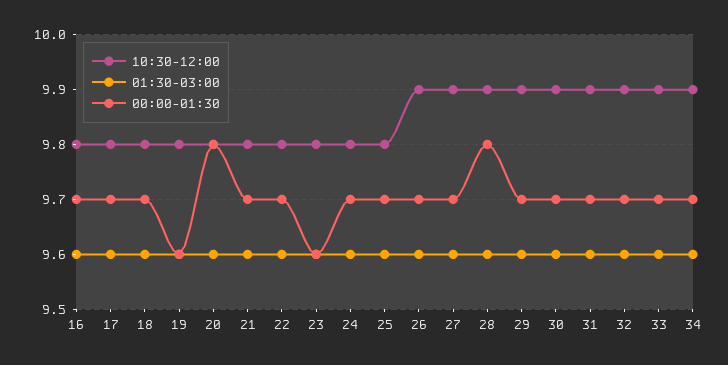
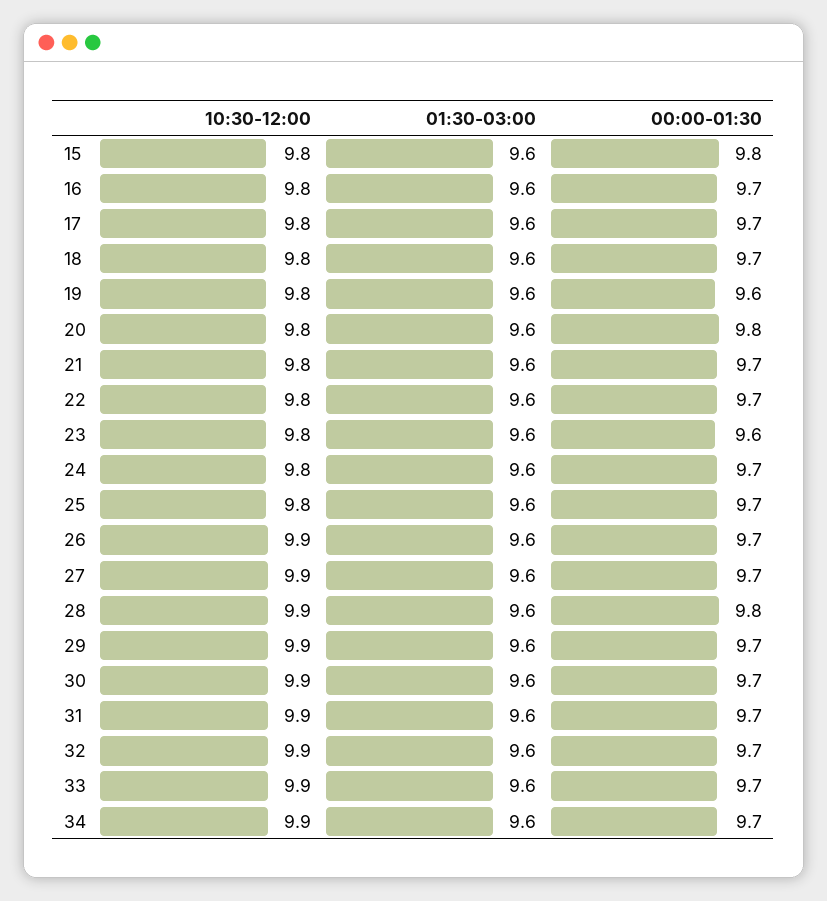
10:30-12:00, 15: none -> 9.8
01:30-03:00, 15: none -> 9.6
00:00-01:30, 15: none -> 9.8

